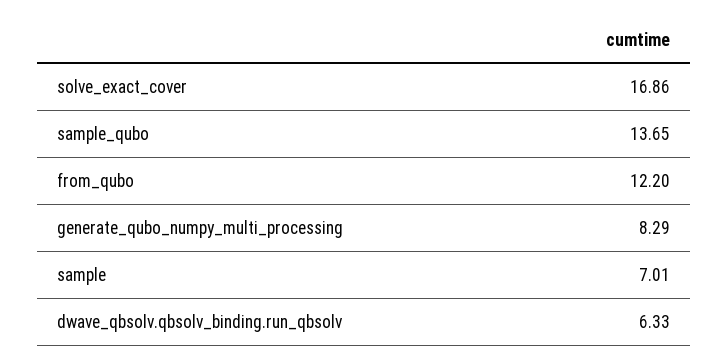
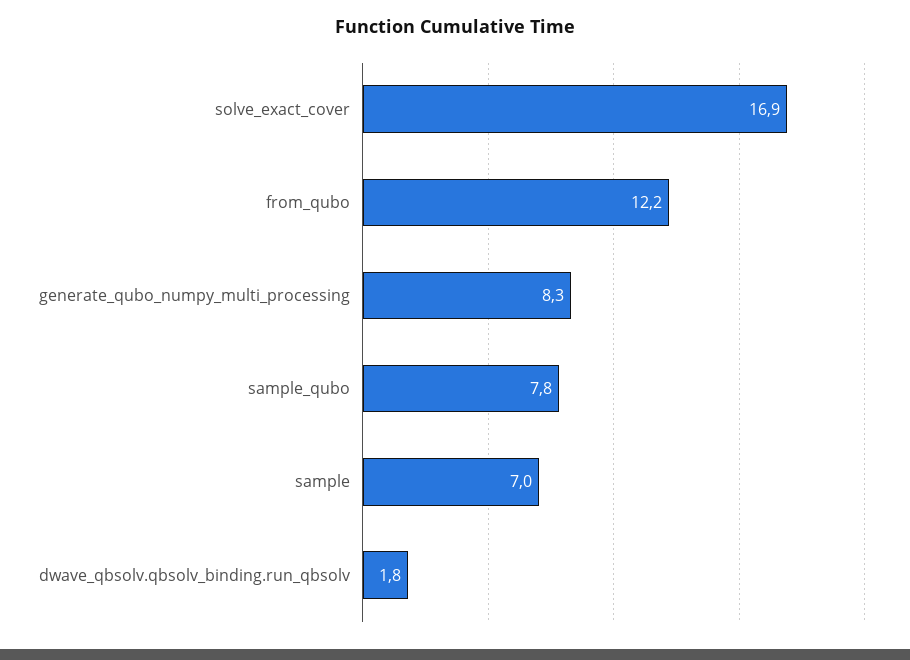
sample_qubo: 13.65 -> 7.8
dwave_qbsolv.qbsolv_binding.run_qbsolv: 6.33 -> 1.8

